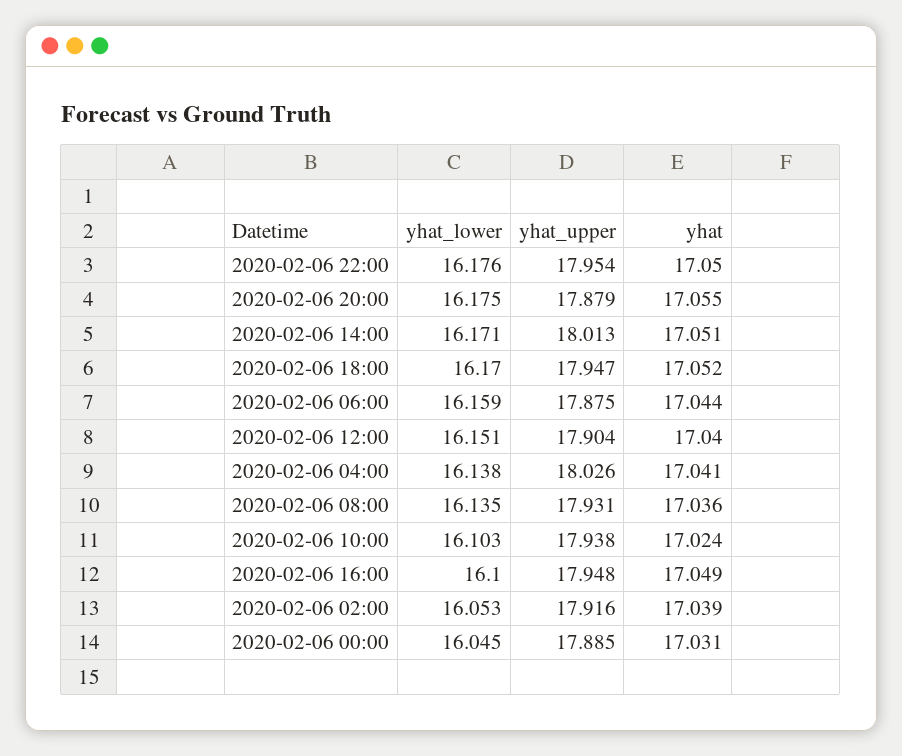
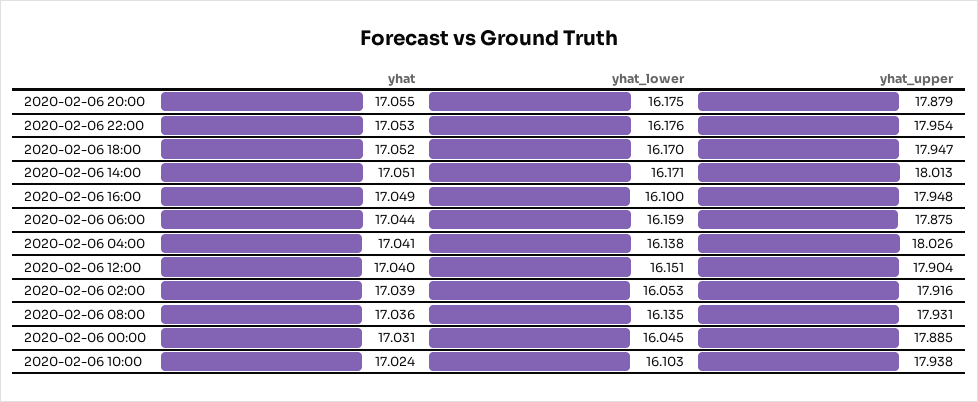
yhat, 2020-02-06 22:00: 17.05 -> 17.053

